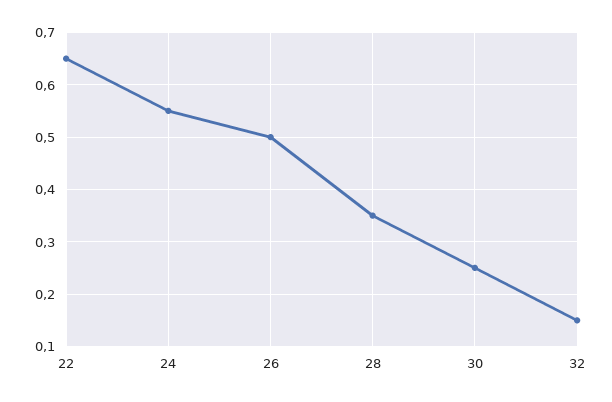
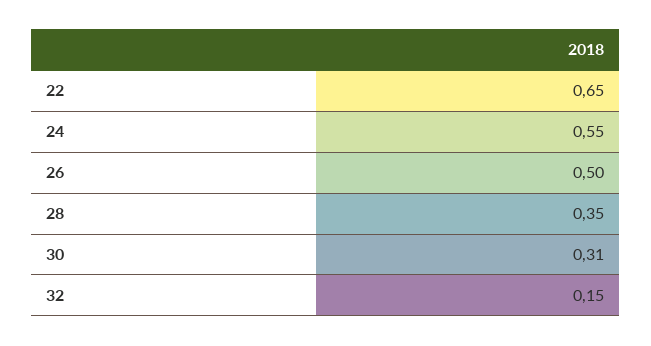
30: 0.25 -> 0.31

